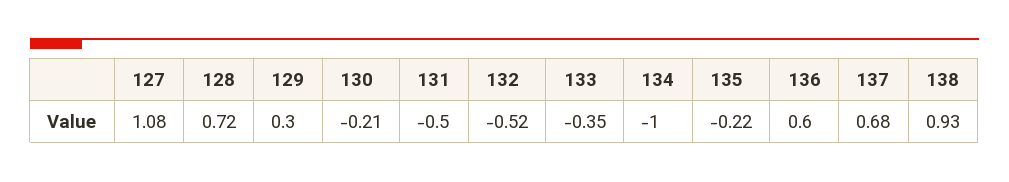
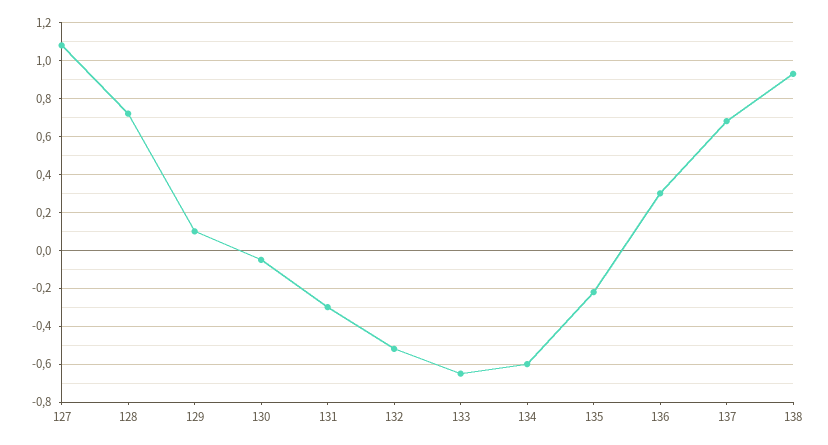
129: 0.3 -> 0.1
130: -0.21 -> -0.05
131: -0.5 -> -0.3
133: -0.35 -> -0.65
134: -1 -> -0.6
136: 0.6 -> 0.3

